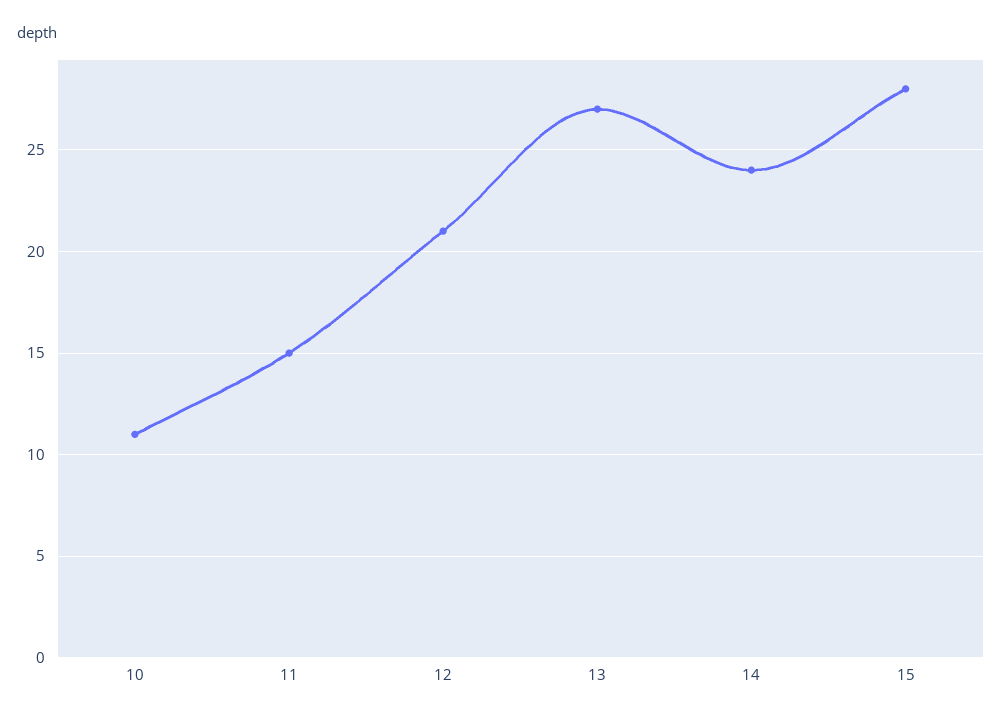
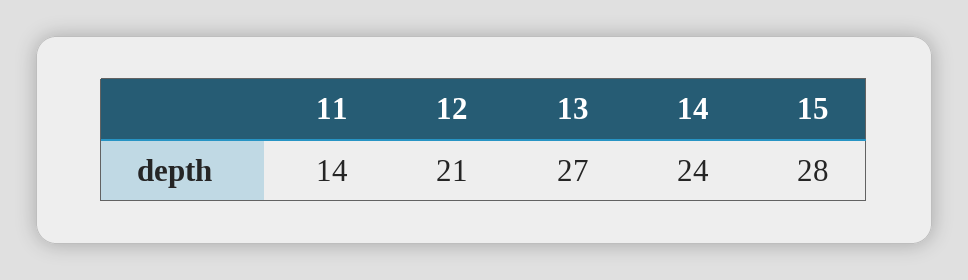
10: 11 -> none
11: 15 -> 14

